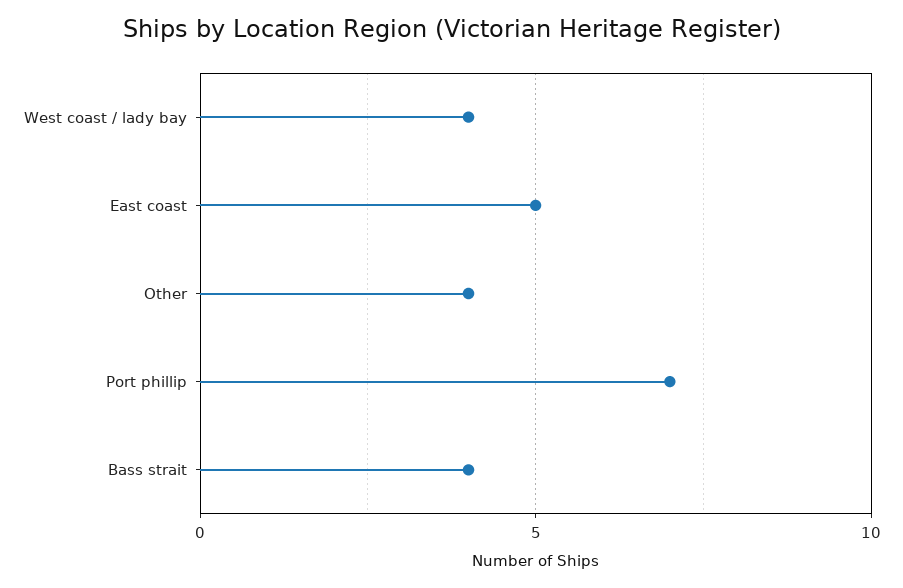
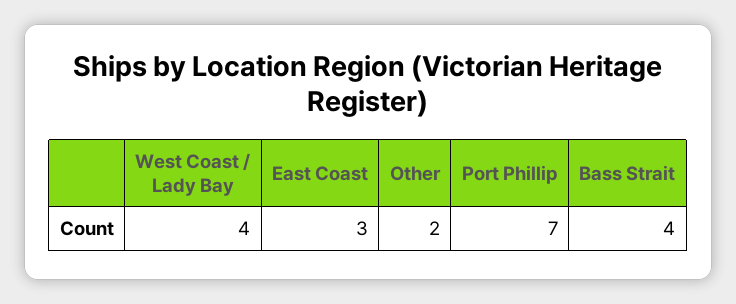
East coast: 5 -> 3
Other: 4 -> 2

